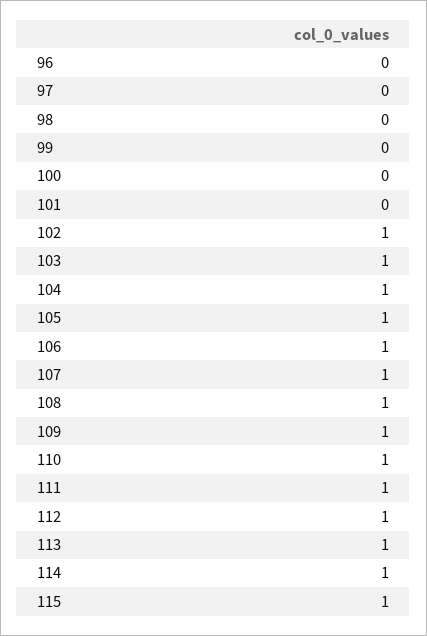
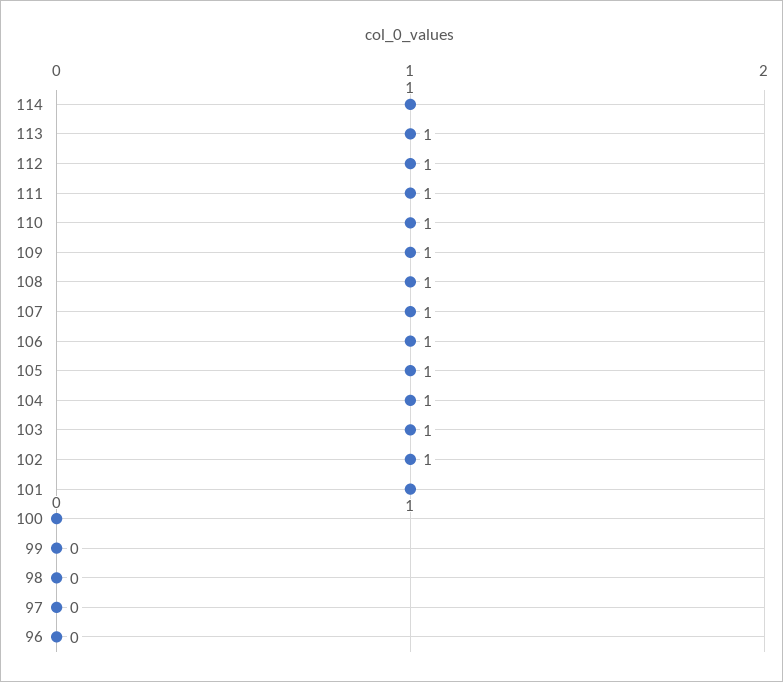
101: 0 -> 1
115: 1 -> none

